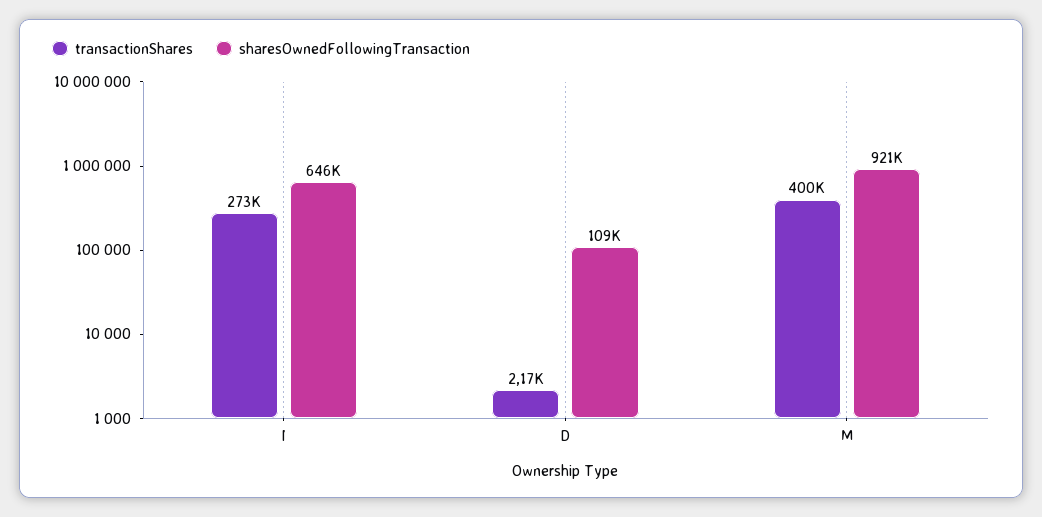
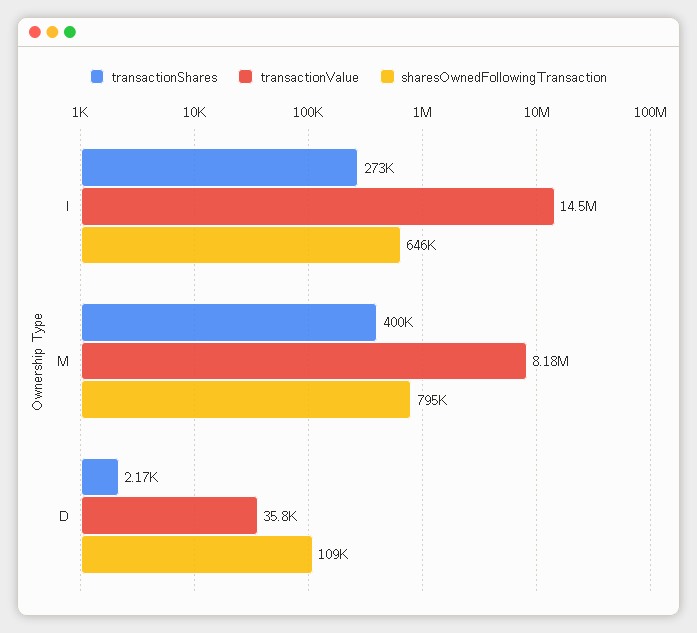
sharesOwnedFollowingTransaction, M: 921000 -> 795000
transactionValue, I: none -> 14500000
transactionValue, M: none -> 8180000
transactionValue, D: none -> 35800

